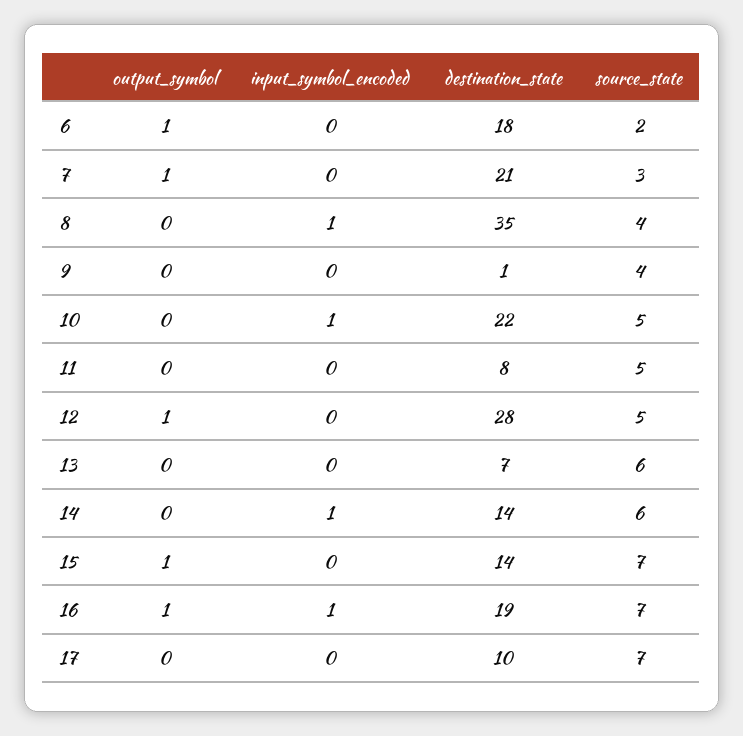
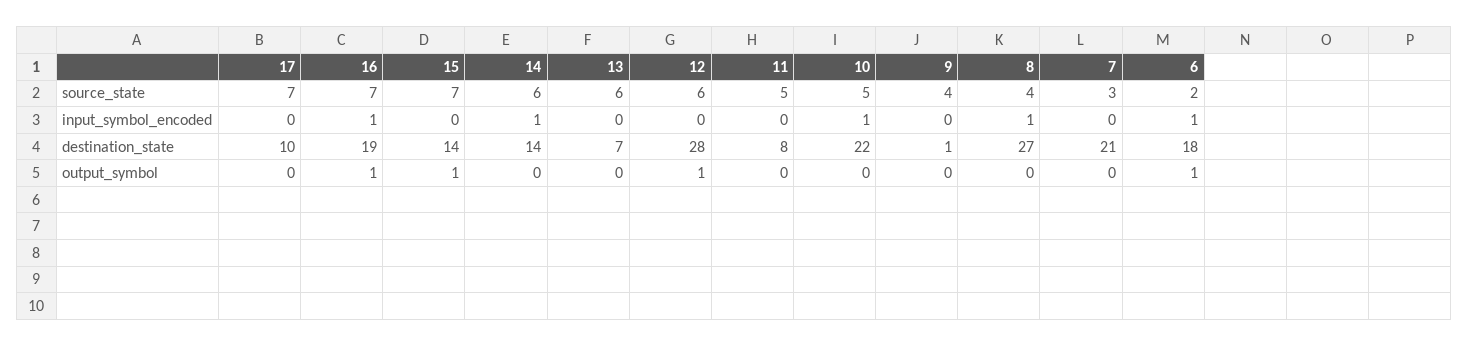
input_symbol_encoded, 6: 0 -> 1
output_symbol, 7: 1 -> 0
destination_state, 8: 35 -> 27
source_state, 12: 5 -> 6

